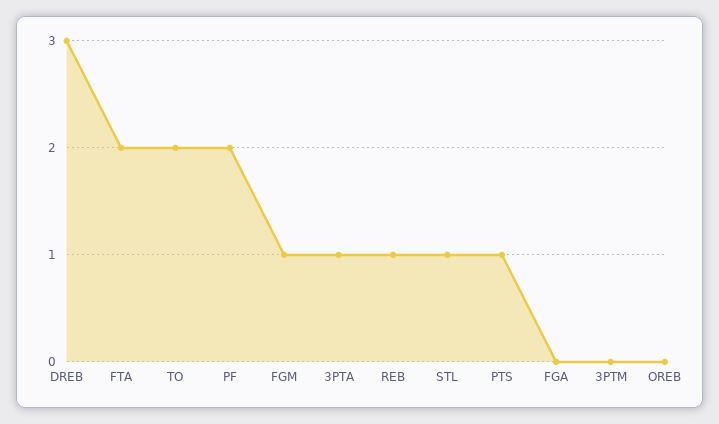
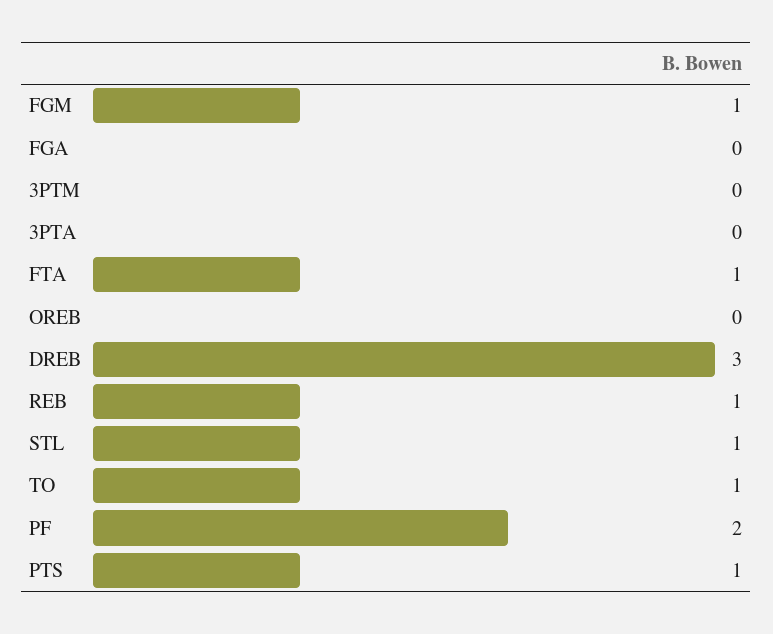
FTA: 2 -> 1
TO: 2 -> 1
3PTA: 1 -> 0

